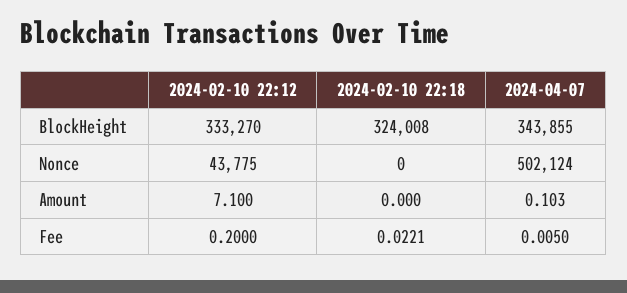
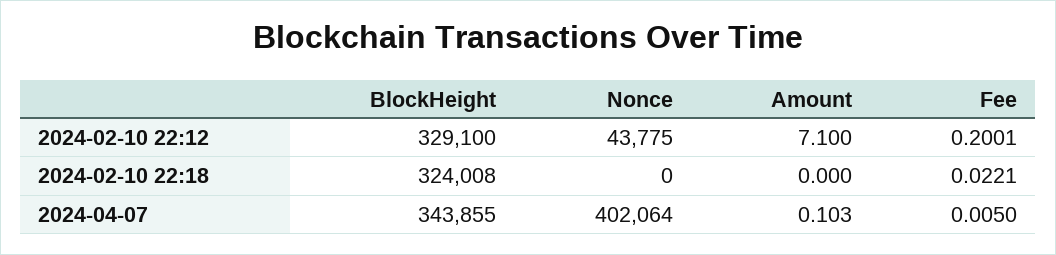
2024-02-10 22:12, BlockHeight: 333270 -> 329100
2024-04-07, Nonce: 502124 -> 402064
2024-02-10 22:12, Fee: 0.2 -> 0.2001

